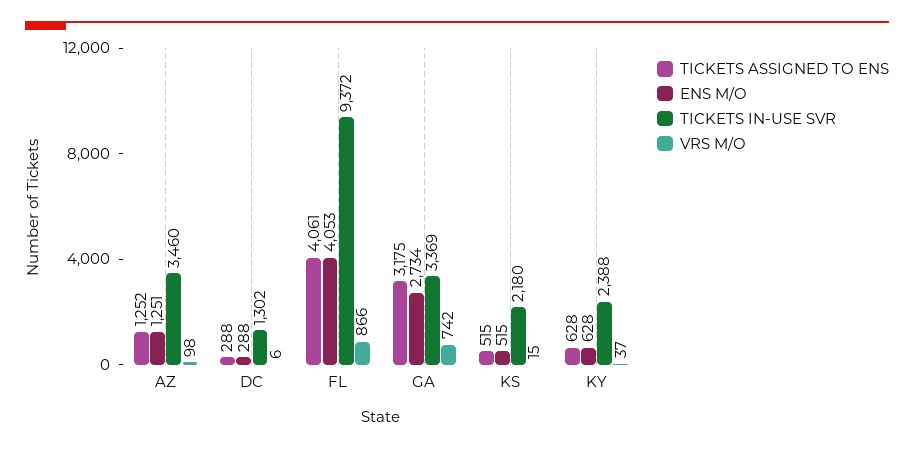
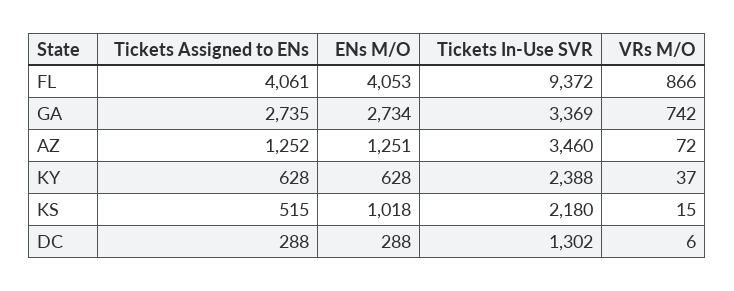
VRS M/O, AZ: 98 -> 72
TICKETS ASSIGNED TO ENS, GA: 3175 -> 2735
ENS M/O, KS: 515 -> 1018

